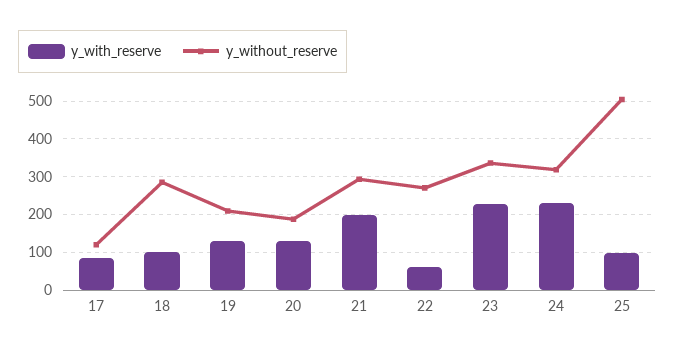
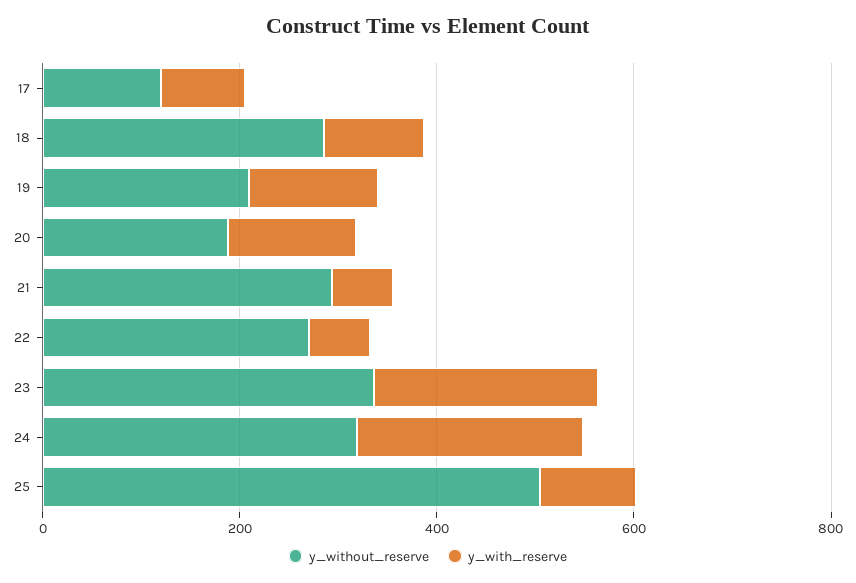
y_with_reserve, 21: 200 -> 50

